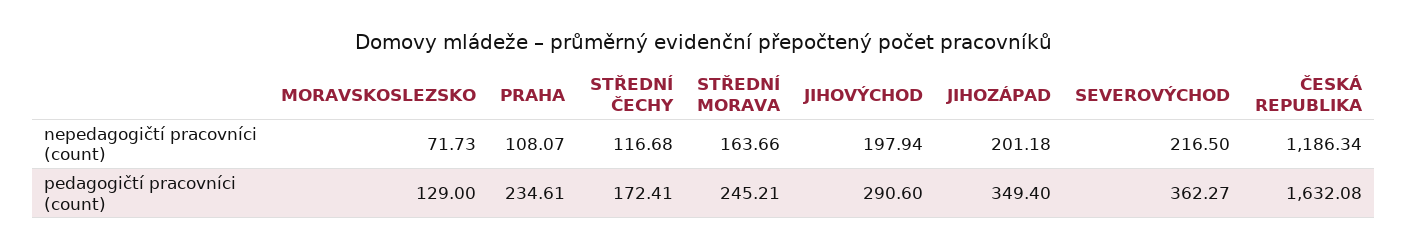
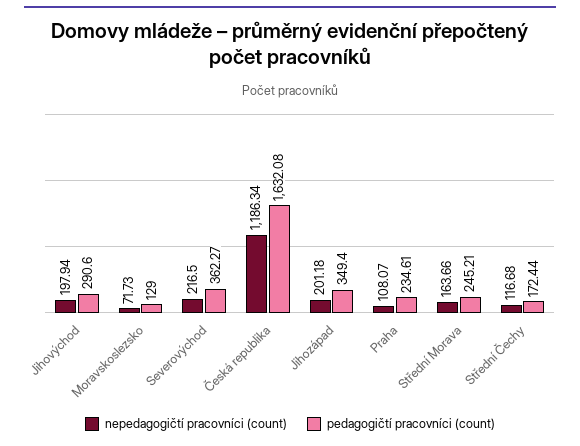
pedagogičtí pracovníci (count), STŘEDNÍ ČECHY: 172.41 -> 172.44

